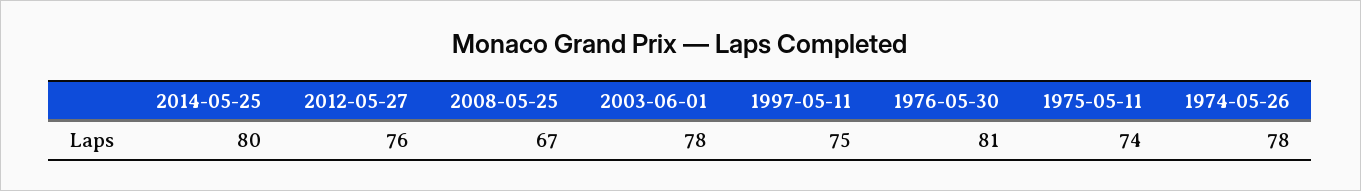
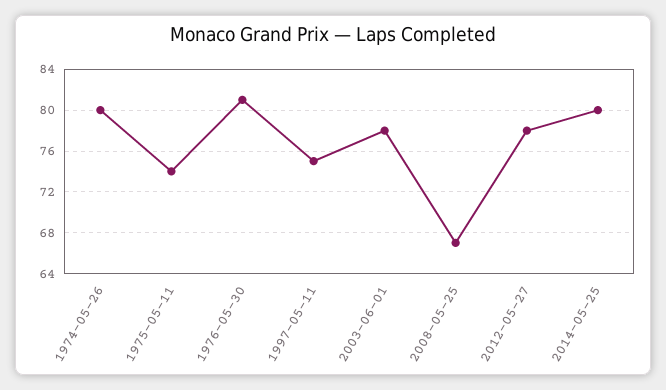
2012-05-27: 76 -> 78
1974-05-26: 78 -> 80

